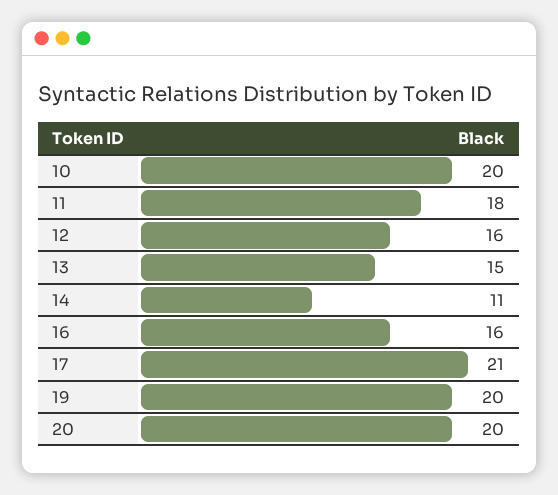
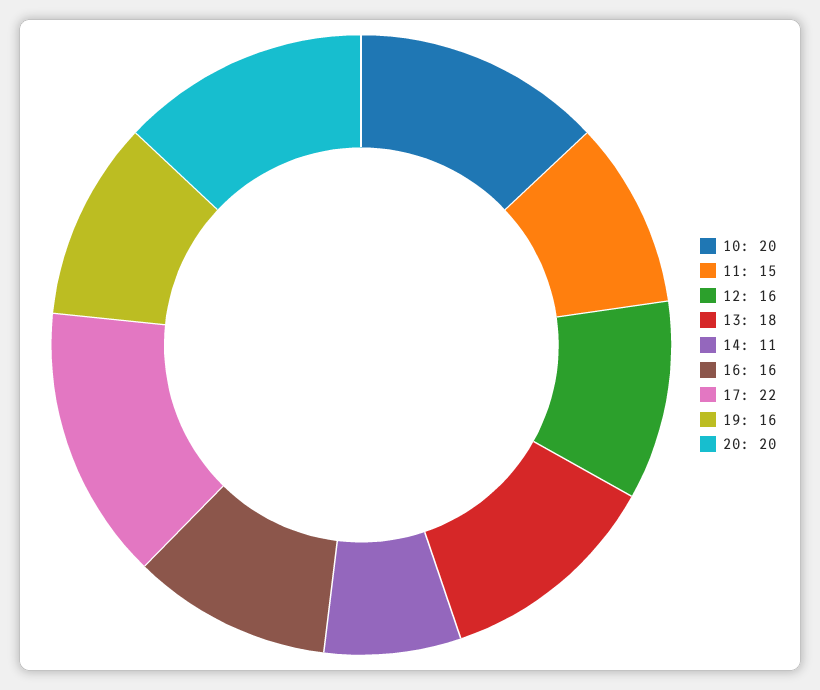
11: 18 -> 15
13: 15 -> 18
17: 21 -> 22
19: 20 -> 16

